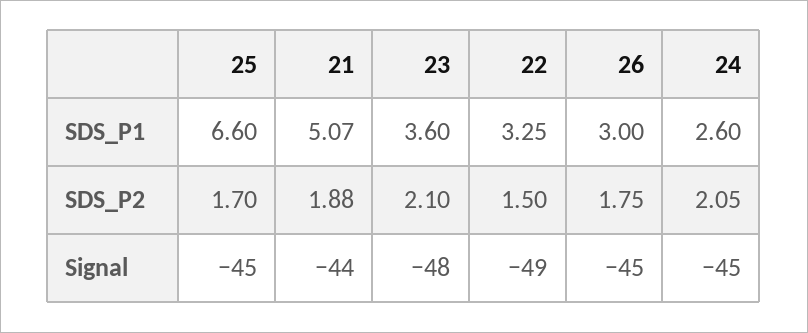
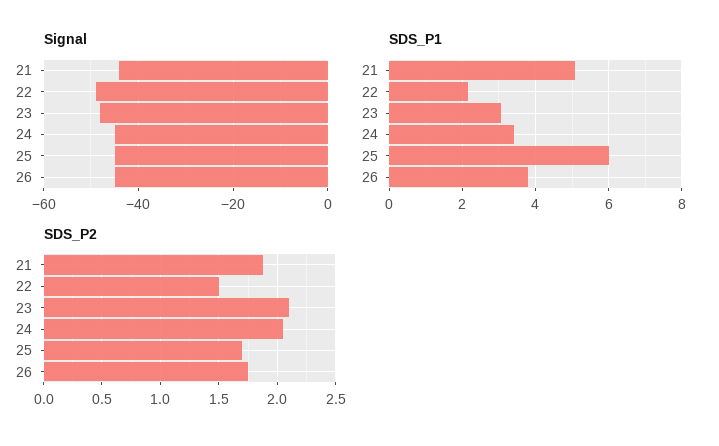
SDS_P1, 25: 6.6 -> 6
SDS_P1, 23: 3.6 -> 3
SDS_P1, 22: 3.25 -> 2.2
SDS_P1, 26: 3 -> 3.8
SDS_P1, 24: 2.6 -> 3.4

